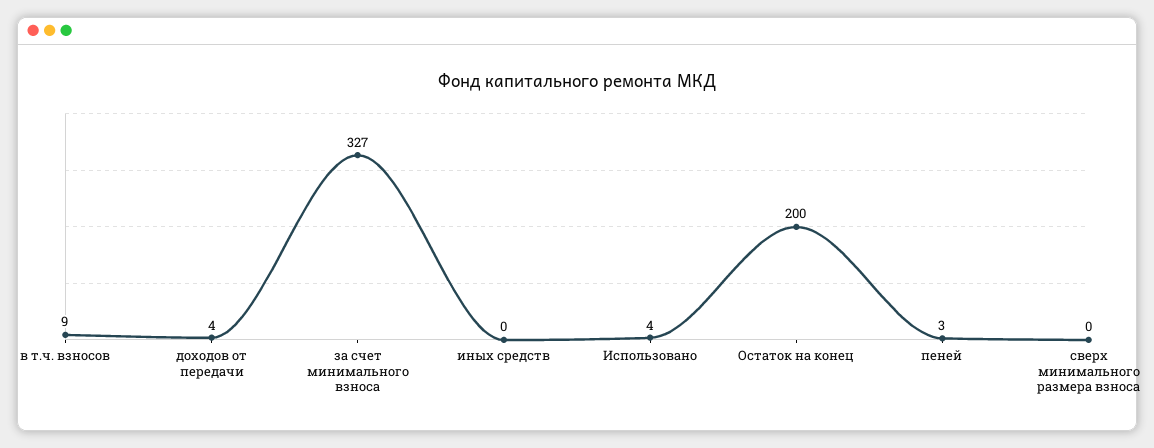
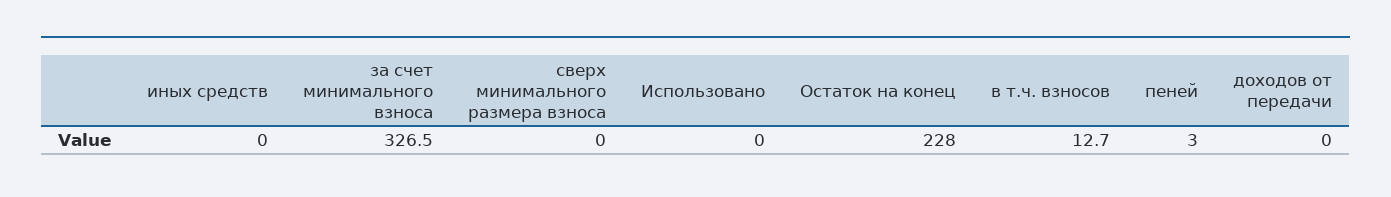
в т.ч. взносов: 9 -> 12.7
доходов от передачи: 4 -> 0
Использовано: 4 -> 0
Остаток на конец: 200 -> 228

